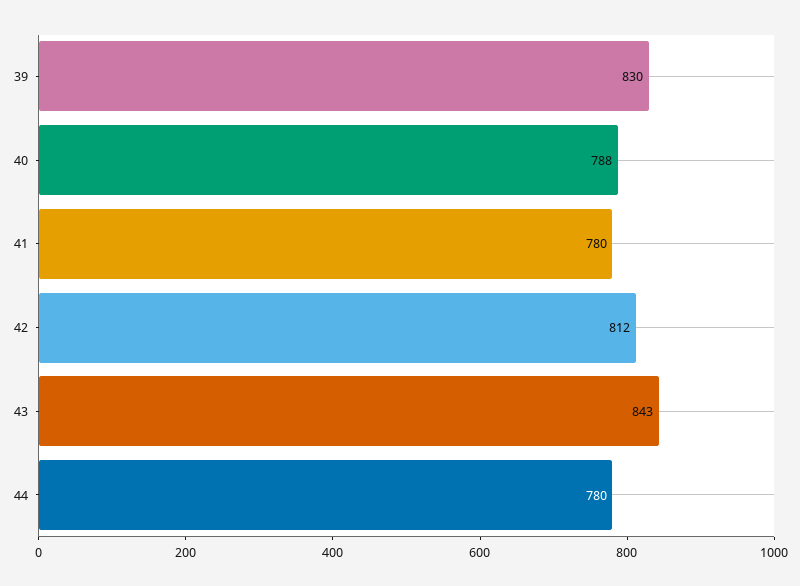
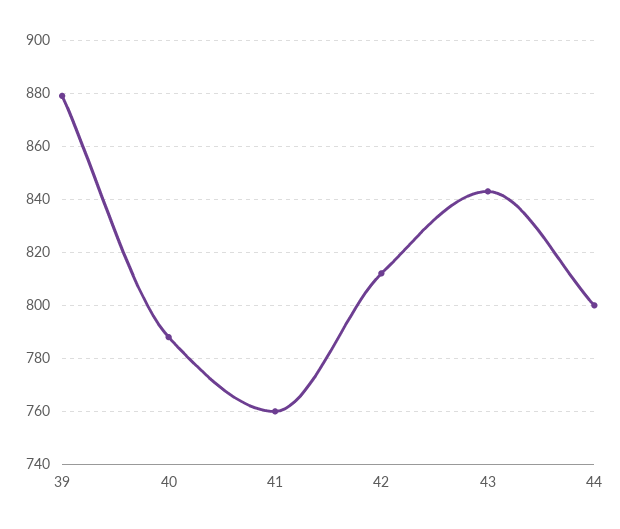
39: 830 -> 880
41: 780 -> 760
44: 780 -> 800

